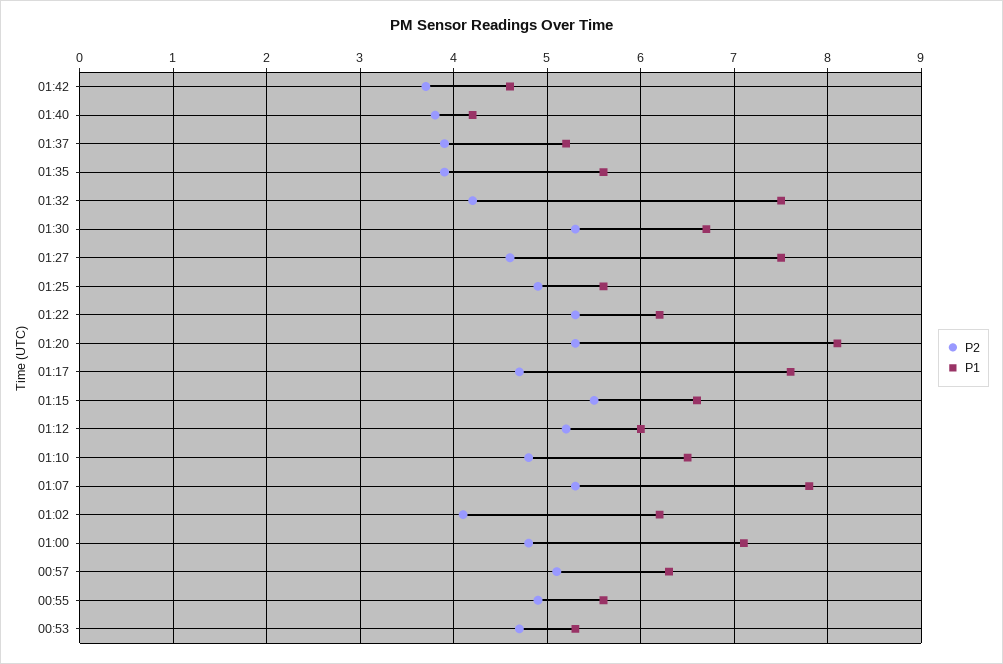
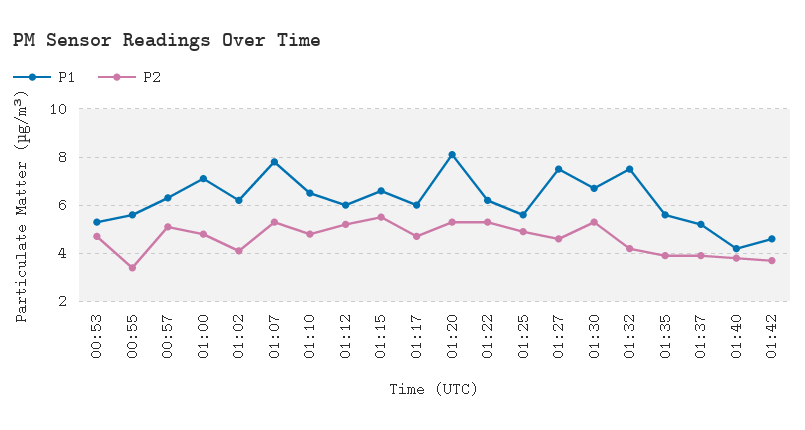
P1, 01:17: 7.6 -> 6
P2, 00:55: 4.9 -> 3.5

